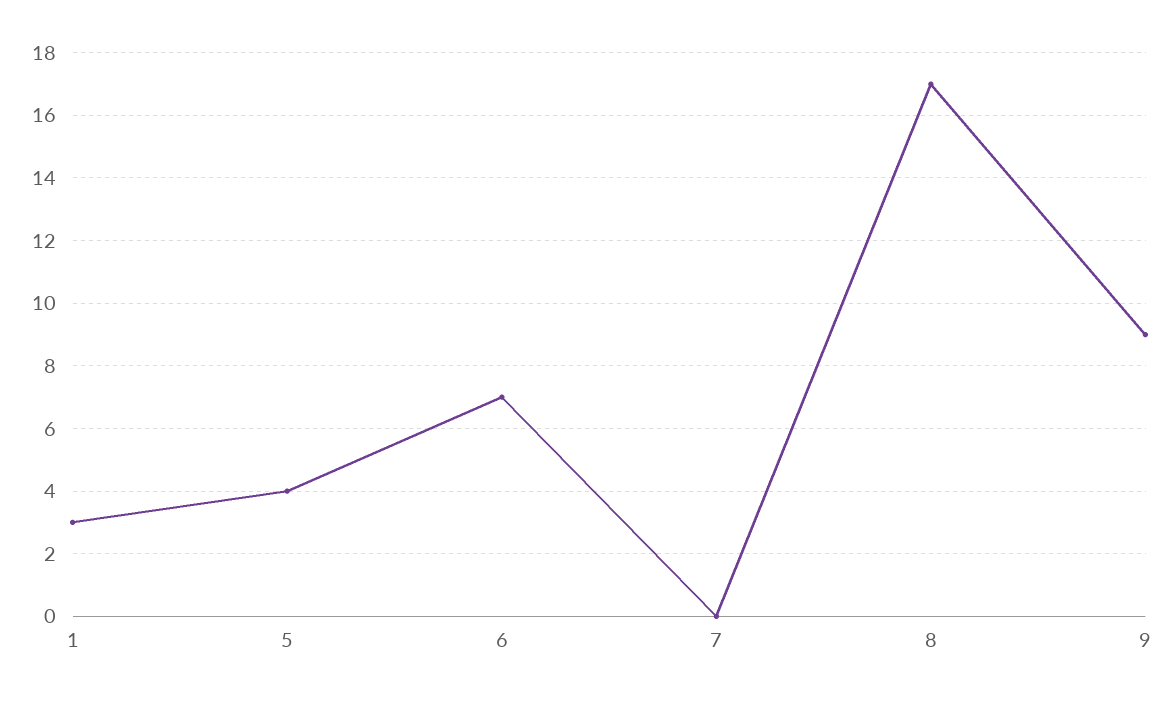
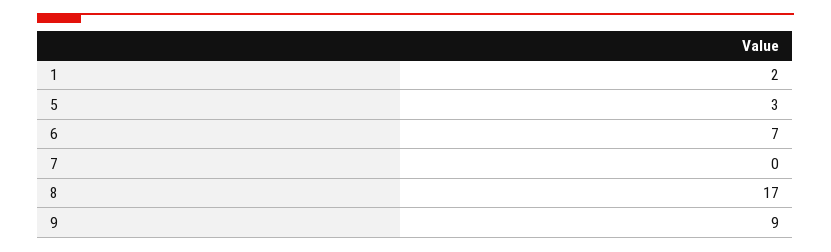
1: 3 -> 2
5: 4 -> 3

